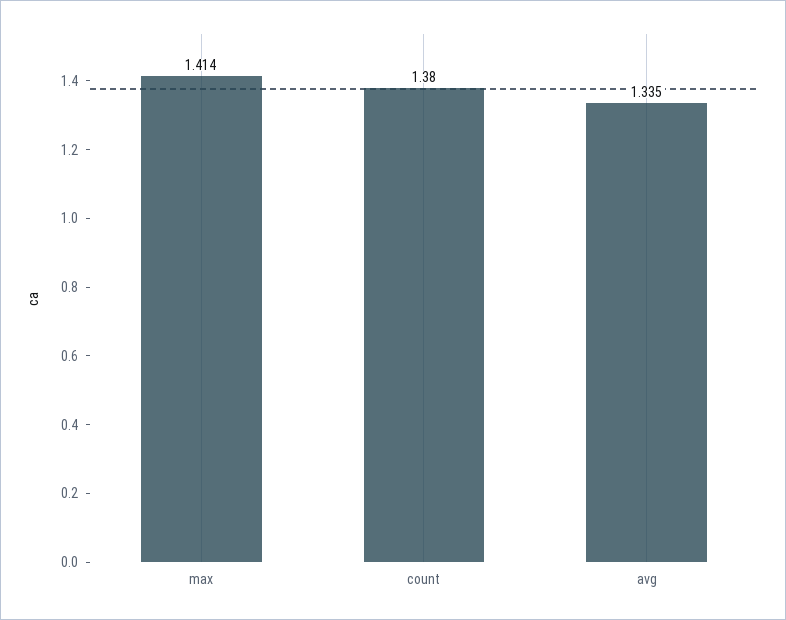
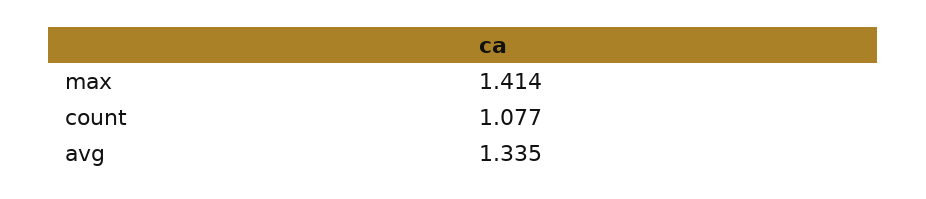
count: 1.38 -> 1.077

